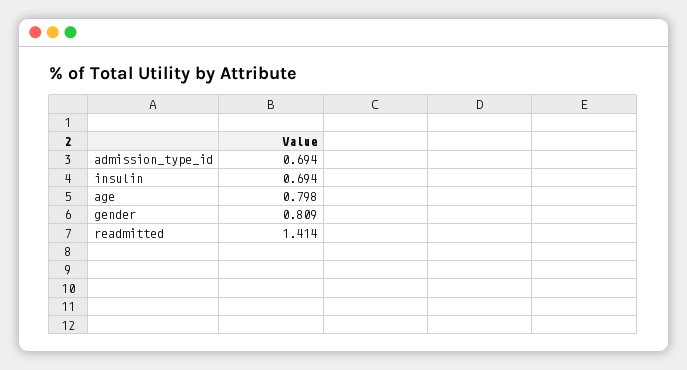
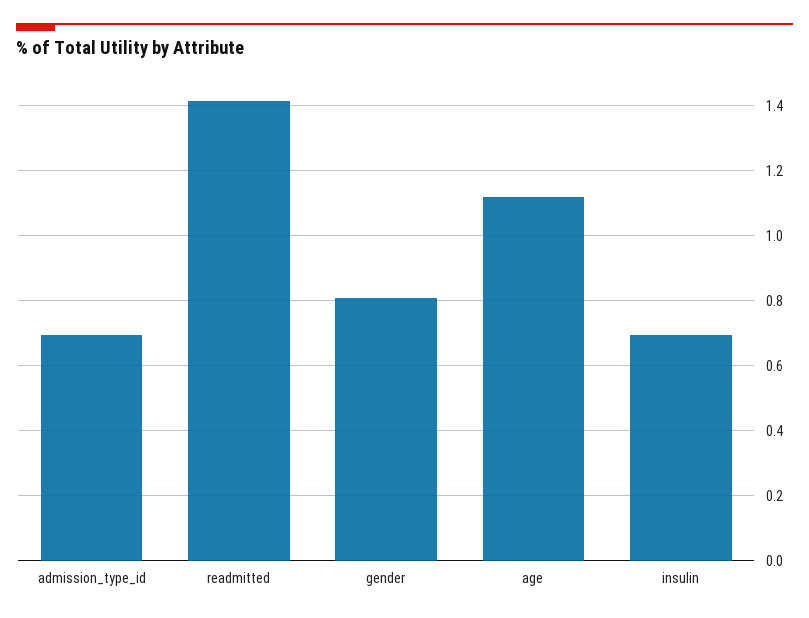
age: 0.798 -> 1.12

